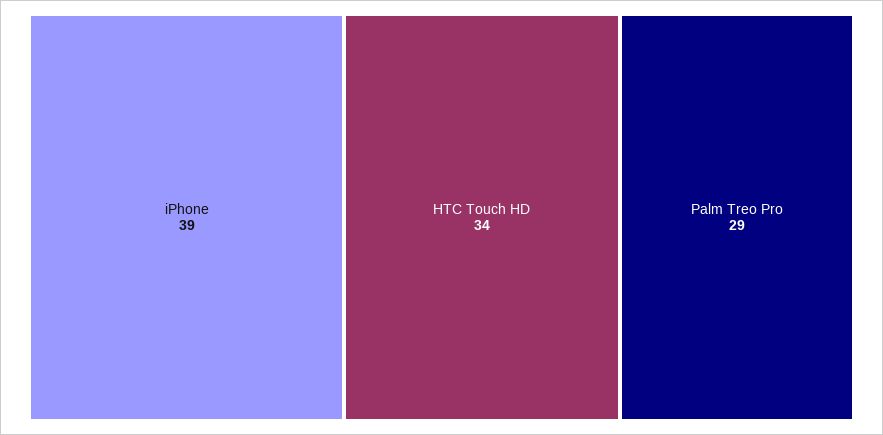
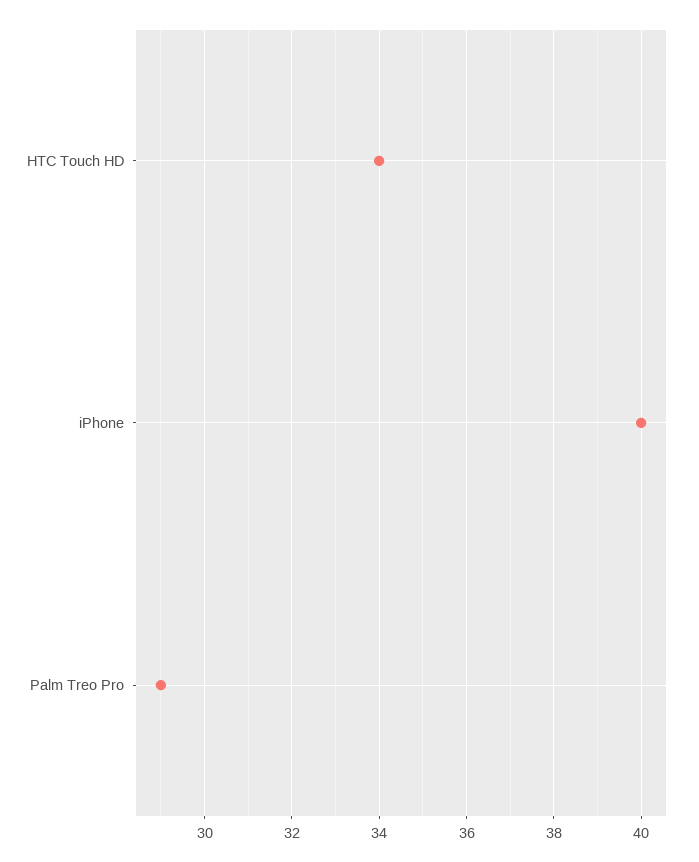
iPhone: 39 -> 40

